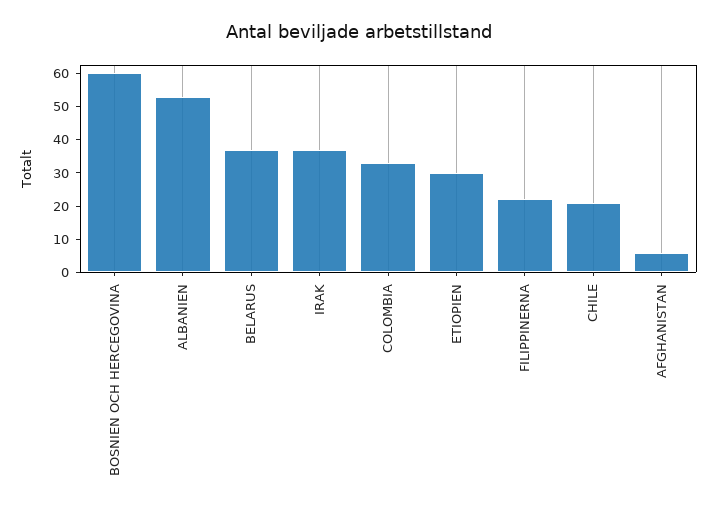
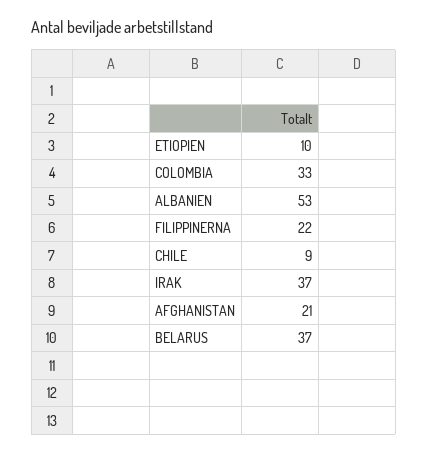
BOSNIEN OCH HERCEGOVINA: 60 -> none
ETIOPIEN: 30 -> 10
CHILE: 20 -> 9
AFGHANISTAN: 5 -> 21

